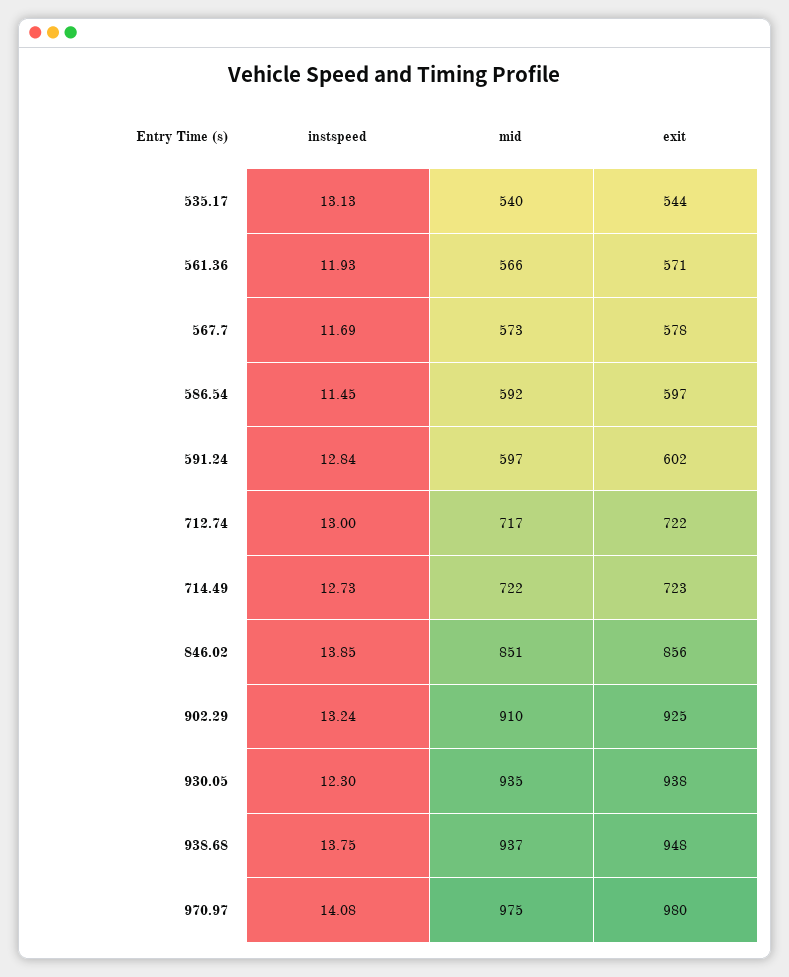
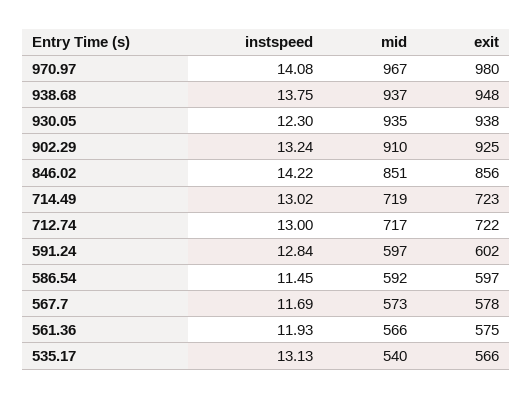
exit, 535.17: 544 -> 566
exit, 561.36: 571 -> 575
instspeed, 714.49: 12.73 -> 13.02
mid, 714.49: 722 -> 719
instspeed, 846.02: 13.85 -> 14.22
mid, 970.97: 975 -> 967

